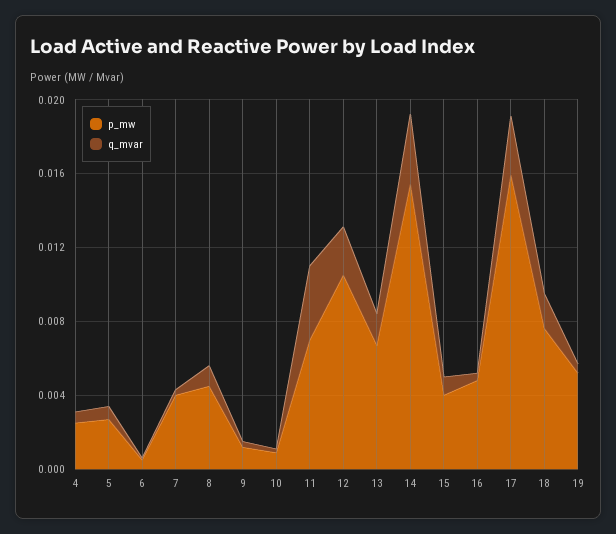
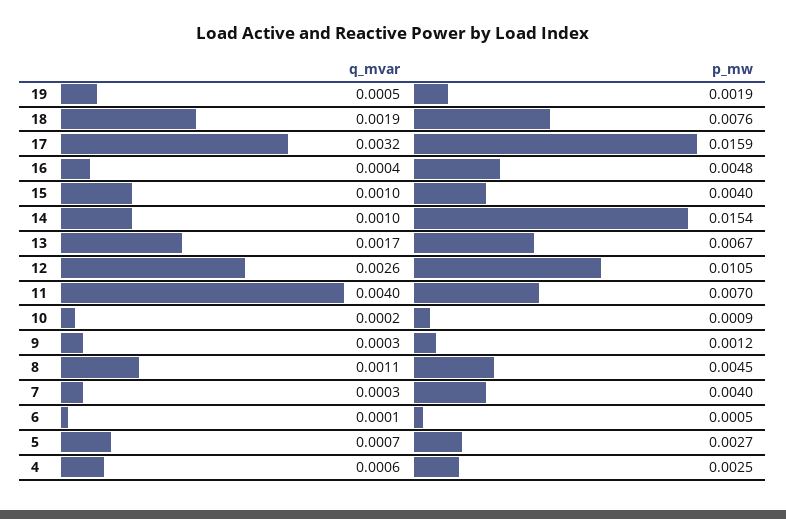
q_mvar, 14: 0.004 -> 0.001
p_mw, 19: 0.005 -> 0.0019

